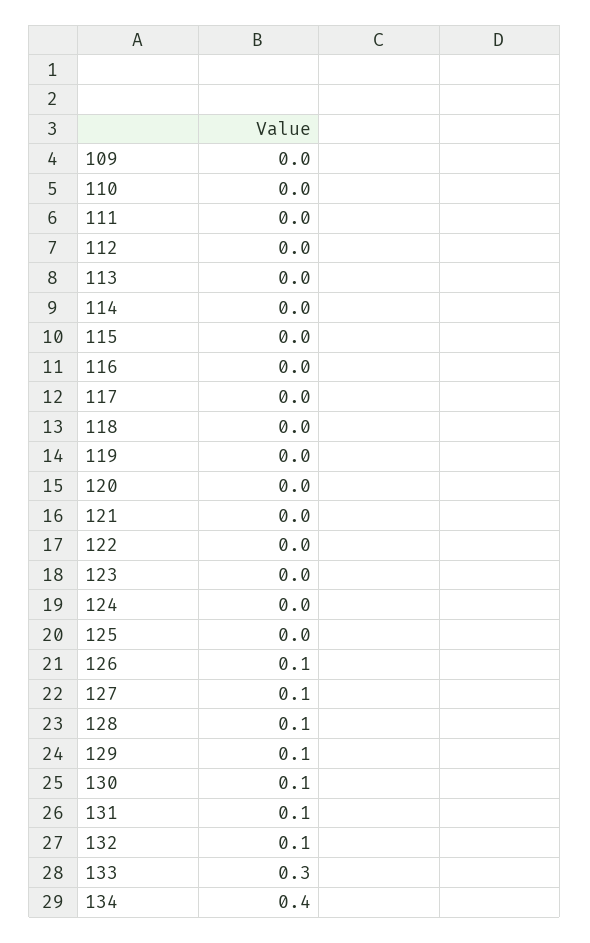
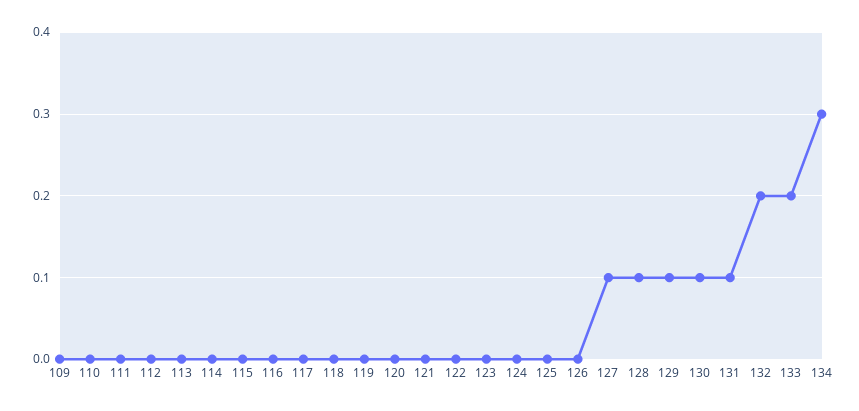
126: 0.1 -> 0
132: 0.1 -> 0.2
133: 0.3 -> 0.2
134: 0.4 -> 0.3

